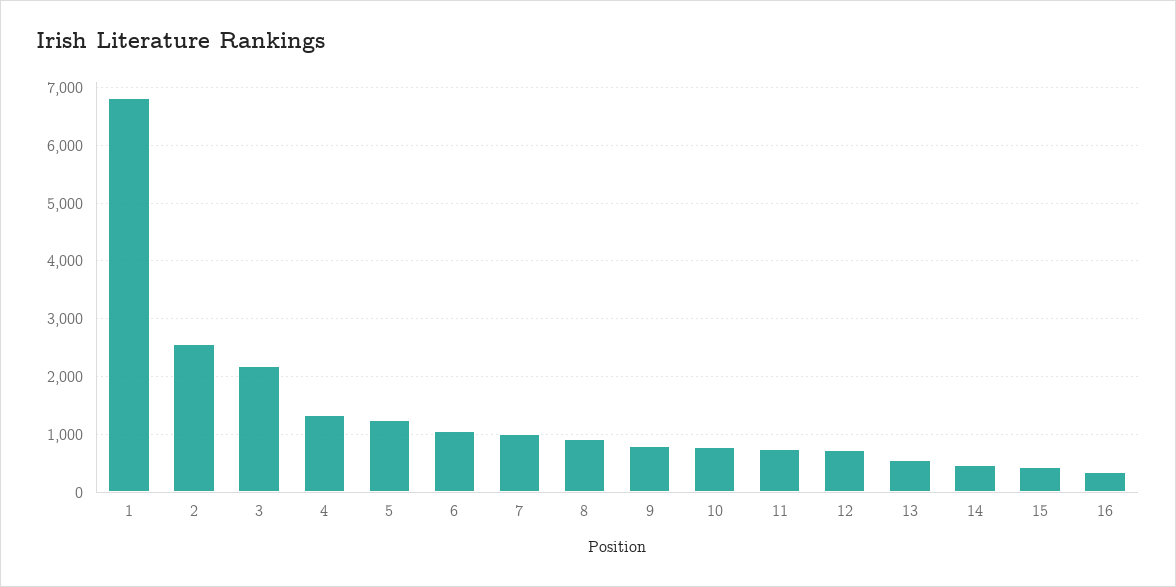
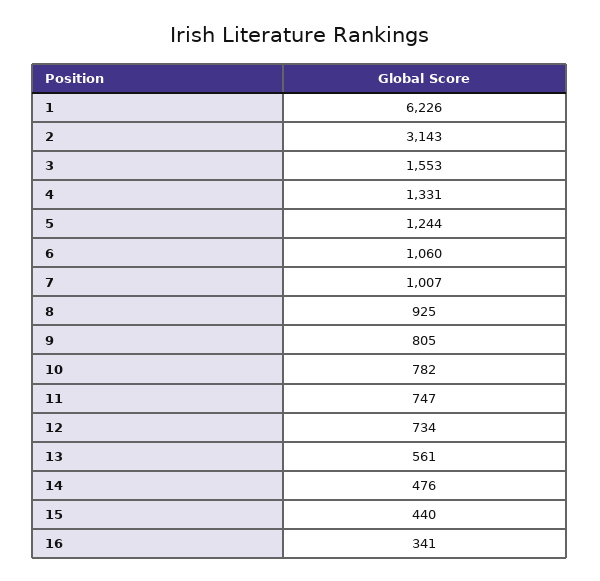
1: 6800 -> 6226
2: 2600 -> 3143
3: 2200 -> 1553

